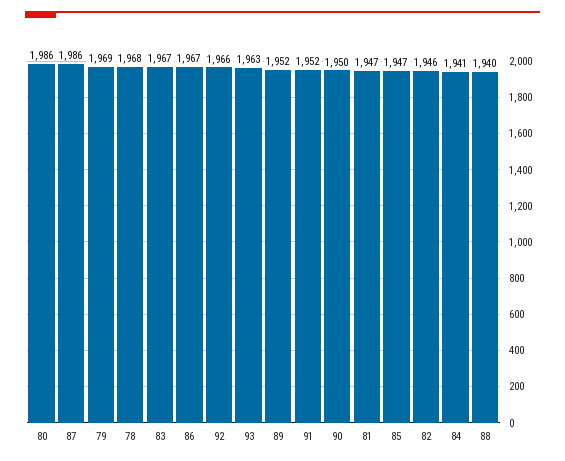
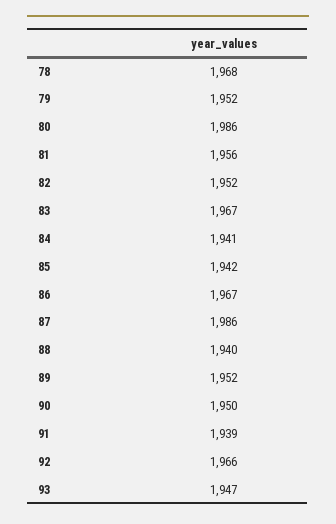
79: 1969 -> 1952
93: 1963 -> 1947
91: 1952 -> 1939
81: 1947 -> 1956
85: 1947 -> 1942
82: 1946 -> 1952

